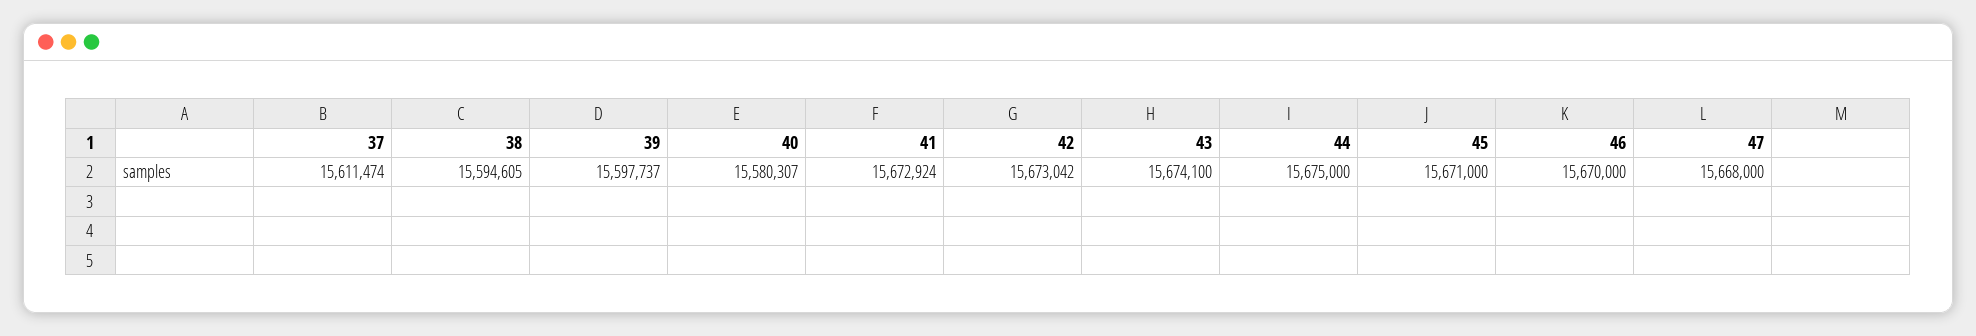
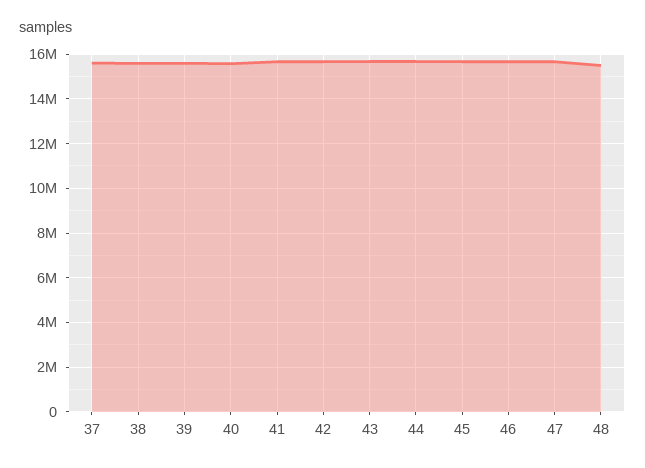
48: none -> 15500000

